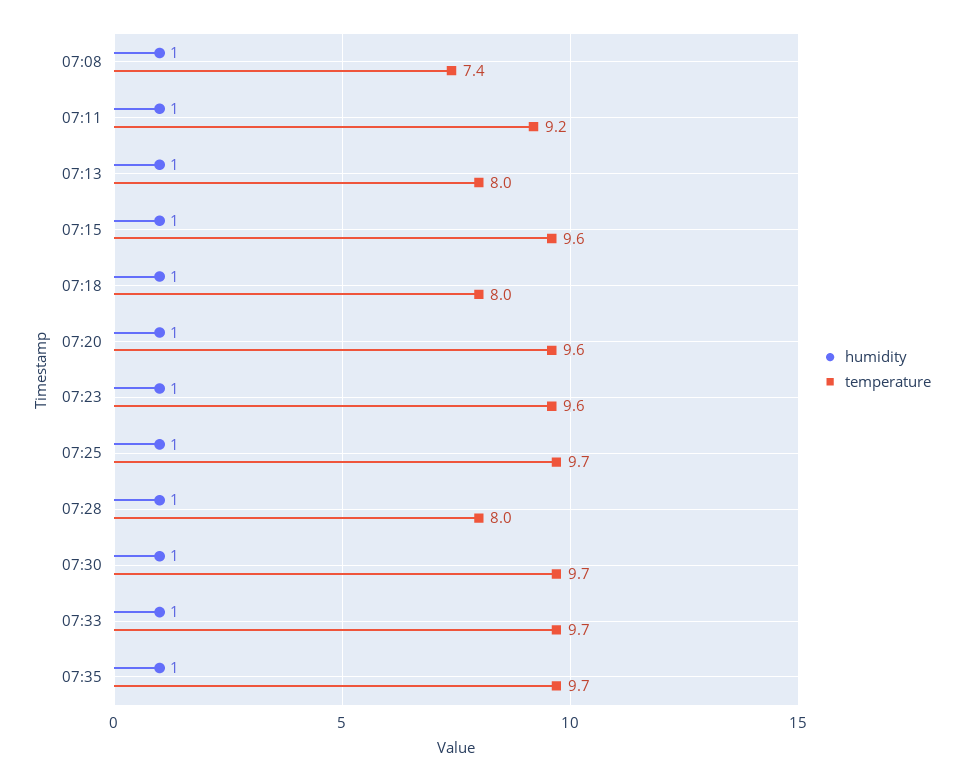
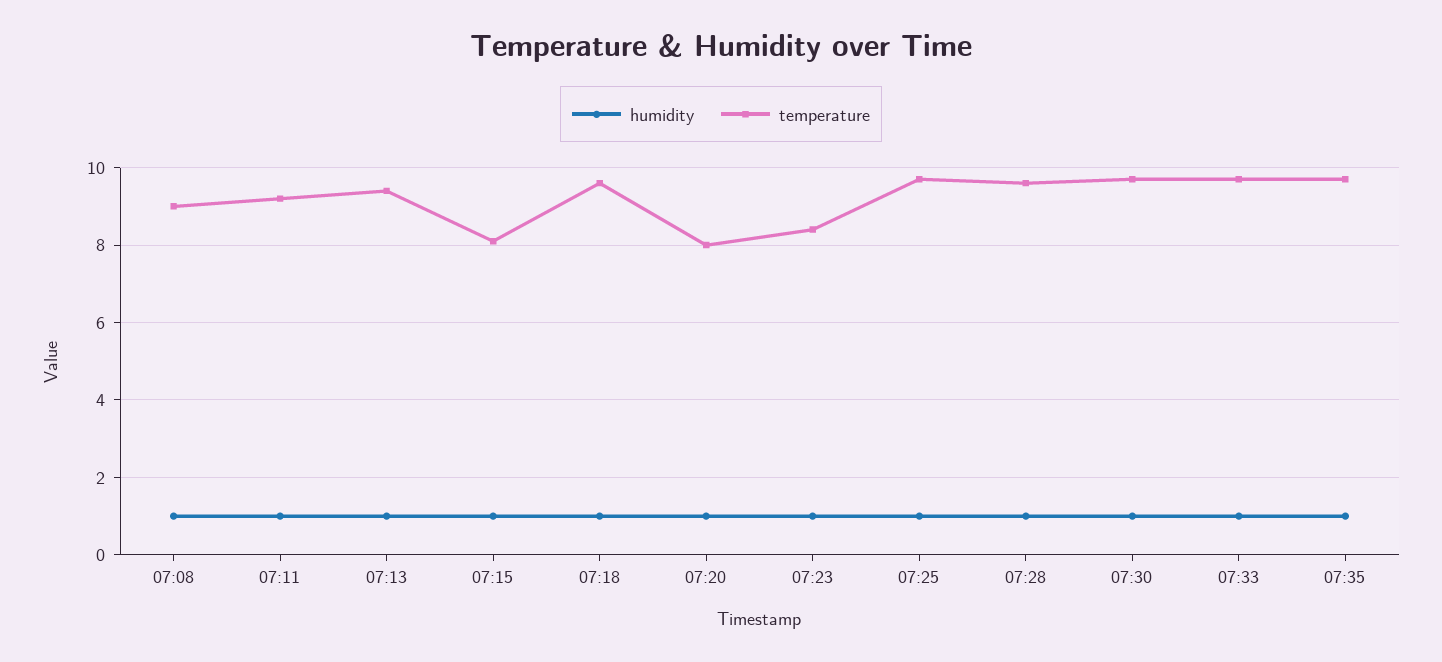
temperature, 07:08: 7.4 -> 9
temperature, 07:13: 8 -> 9.5
temperature, 07:15: 9.6 -> 8
temperature, 07:18: 8 -> 9.5
temperature, 07:20: 9.6 -> 8
temperature, 07:23: 9.6 -> 8.5
temperature, 07:28: 8 -> 9.5

